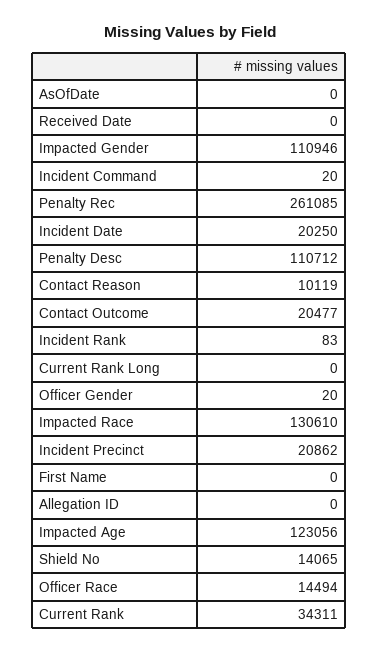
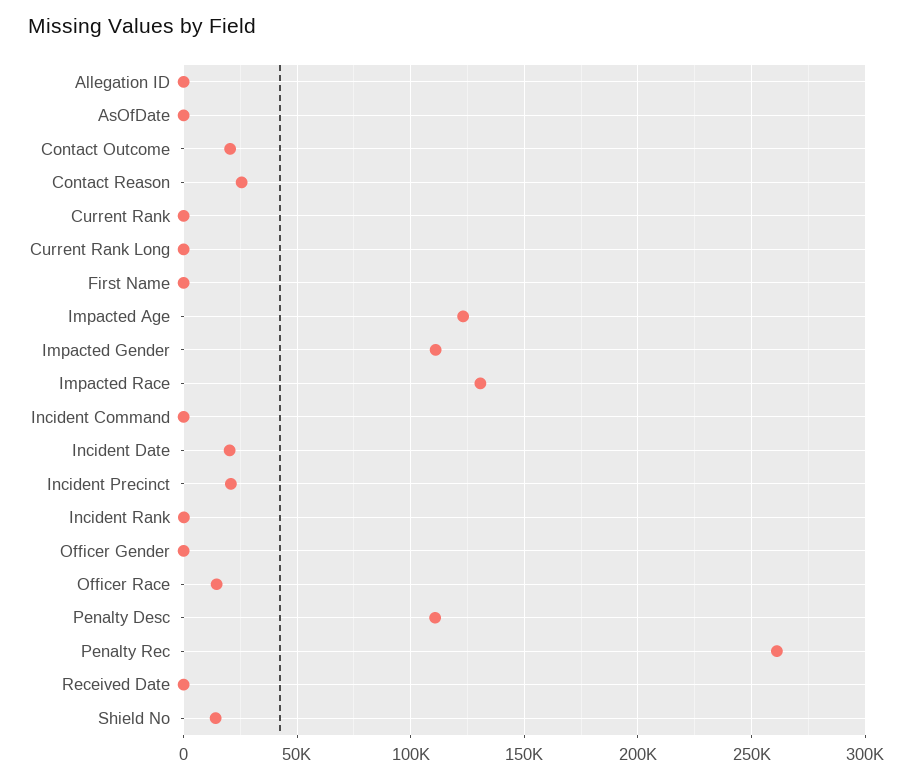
Contact Reason: 10119 -> 25000
Current Rank: 34311 -> 0

